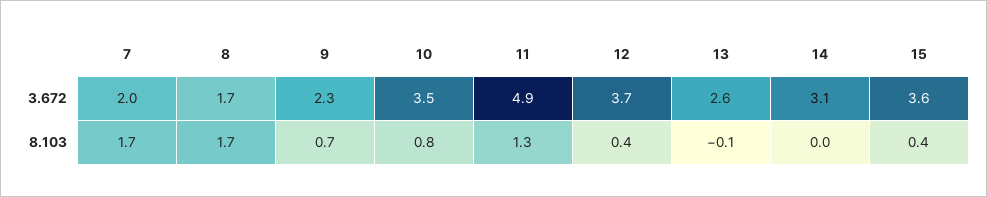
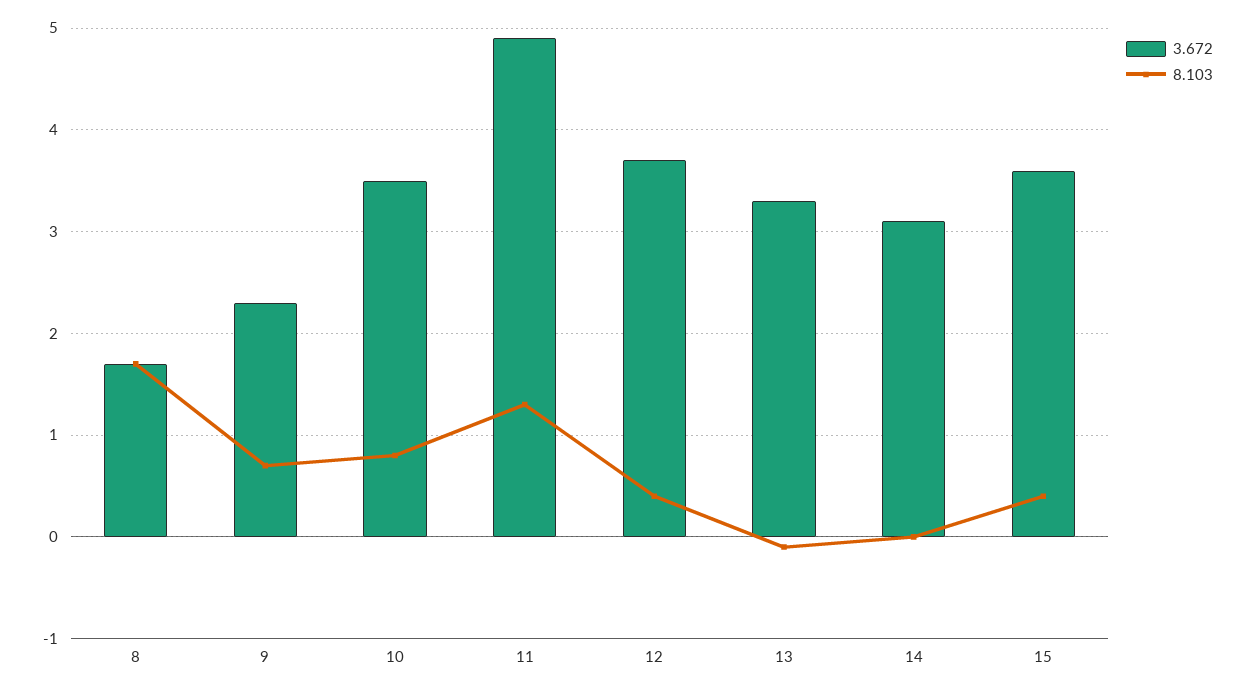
3.672, 7: 2 -> none
3.672, 13: 2.6 -> 3.3
8.103, 7: 1.7 -> none

